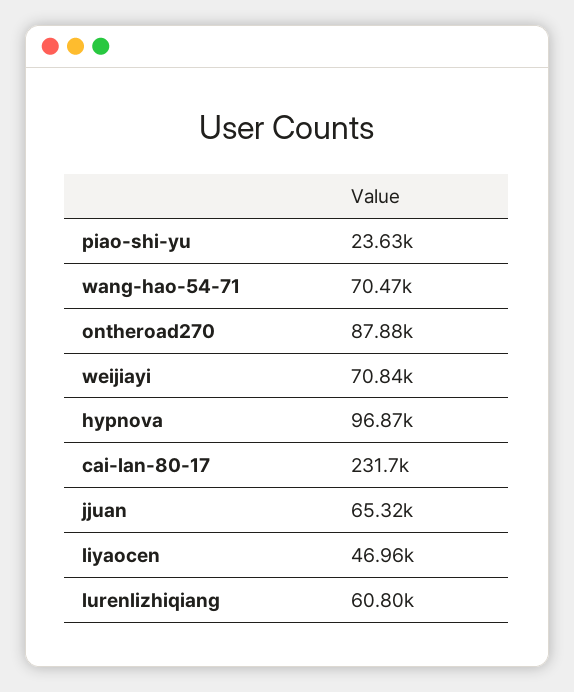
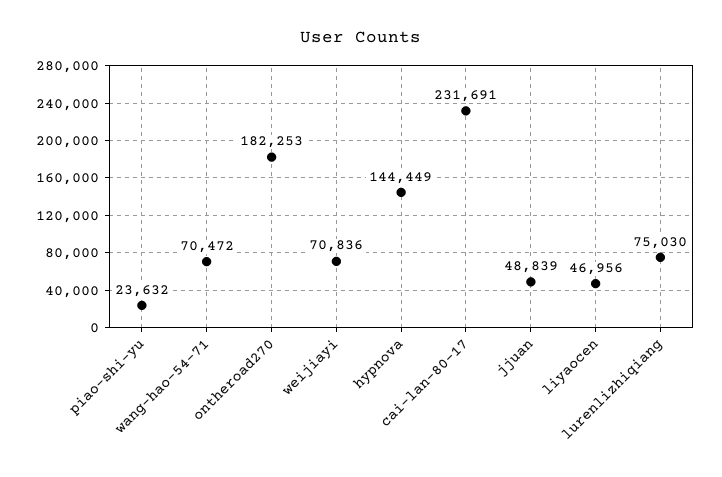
ontheroad270: 87880 -> 182253
hypnova: 96870 -> 144449
jjuan: 65320 -> 48839
lurenlizhiqiang: 60800 -> 75030

